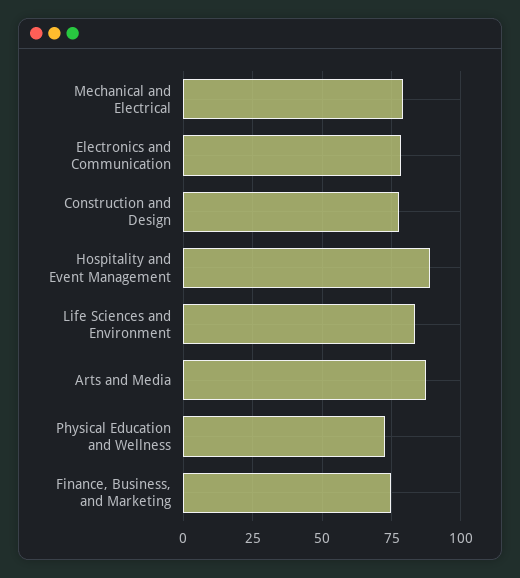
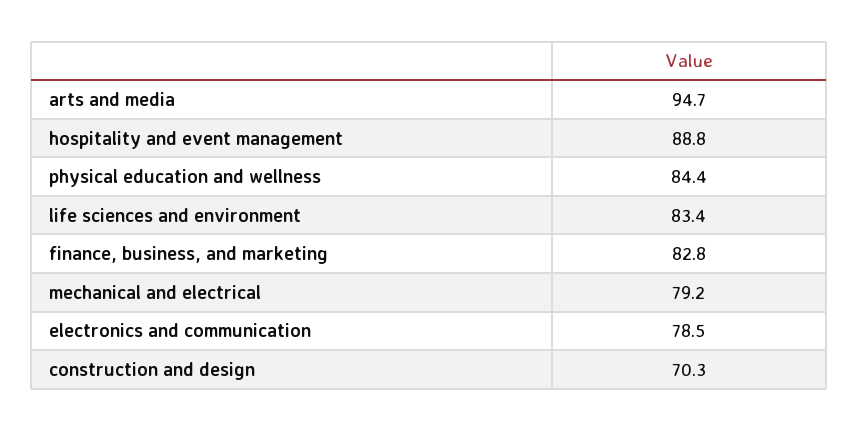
Construction and Design: 77.5 -> 70.3
Arts and Media: 87.5 -> 94.7
Physical Education and Wellness: 72.5 -> 84.4
Finance, Business, and Marketing: 75 -> 82.8

